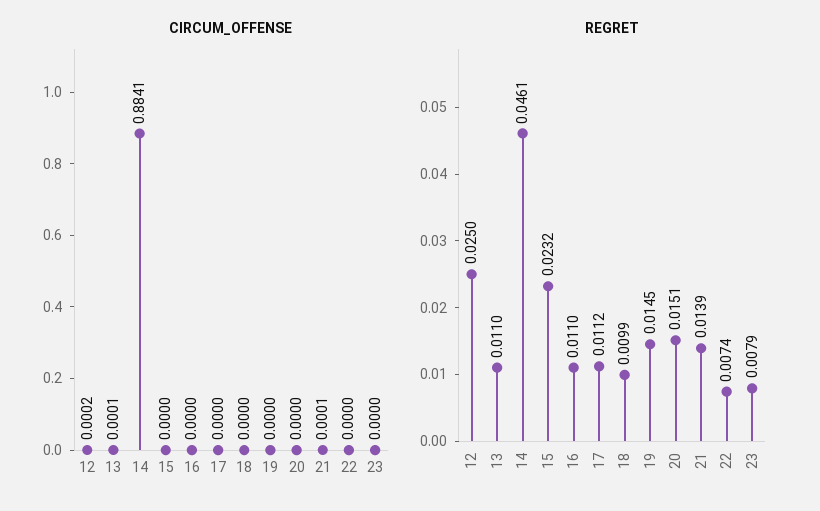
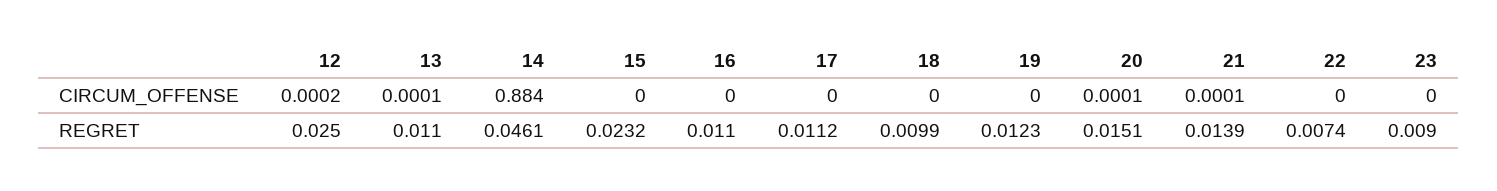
CIRCUM_OFFENSE, 14: 0.8841 -> 0.884
CIRCUM_OFFENSE, 20: 0 -> 0.0001
REGRET, 19: 0.0145 -> 0.0123
REGRET, 23: 0.0079 -> 0.009

